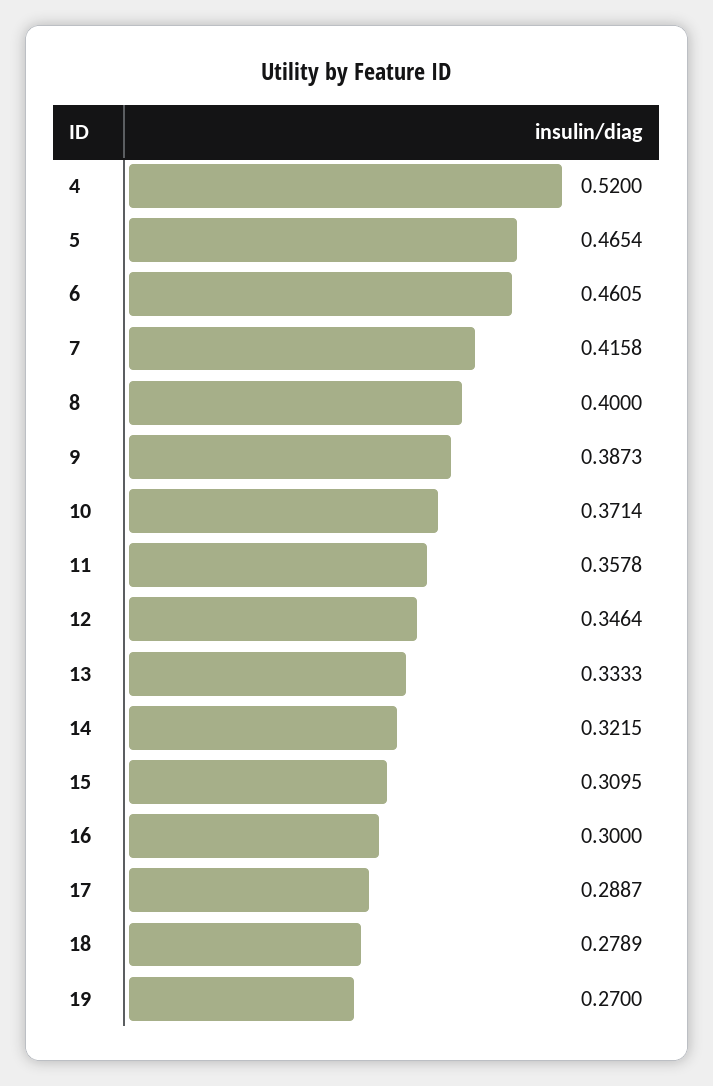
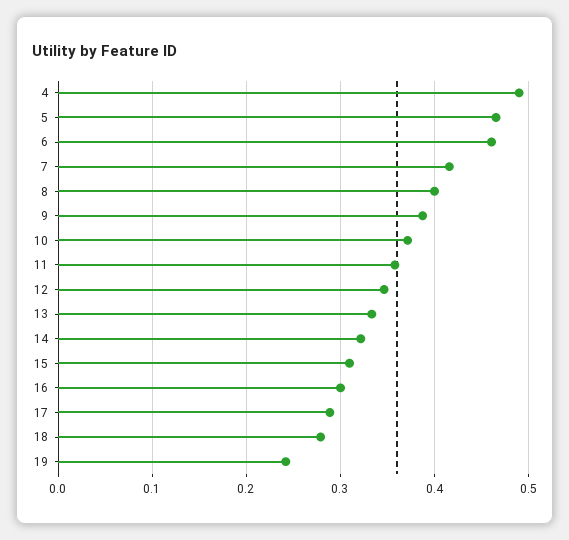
4: 0.52 -> 0.49
19: 0.27 -> 0.24

